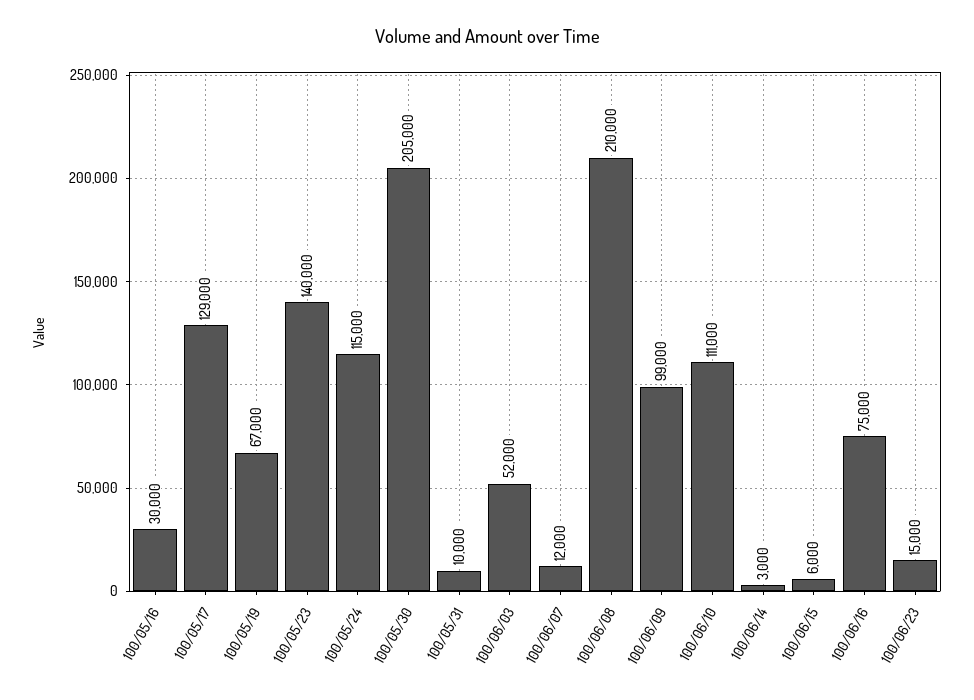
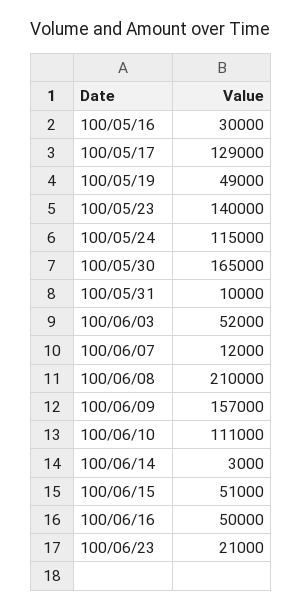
100/05/19: 67000 -> 49000
100/05/30: 205000 -> 165000
100/06/09: 99000 -> 157000
100/06/15: 6000 -> 51000
100/06/16: 75000 -> 50000
100/06/23: 15000 -> 21000

